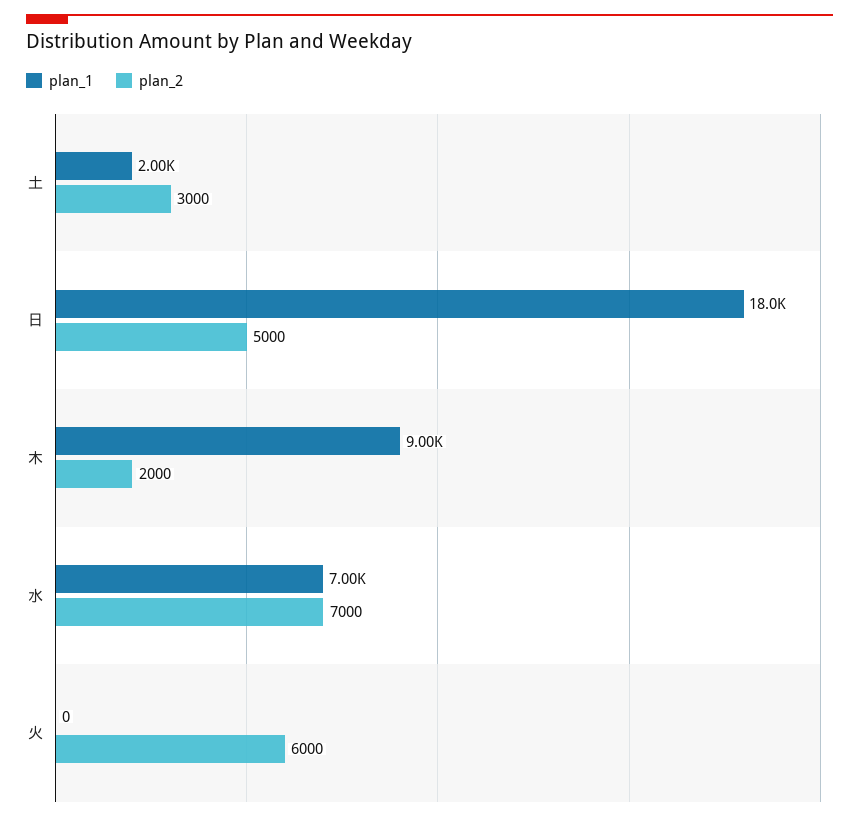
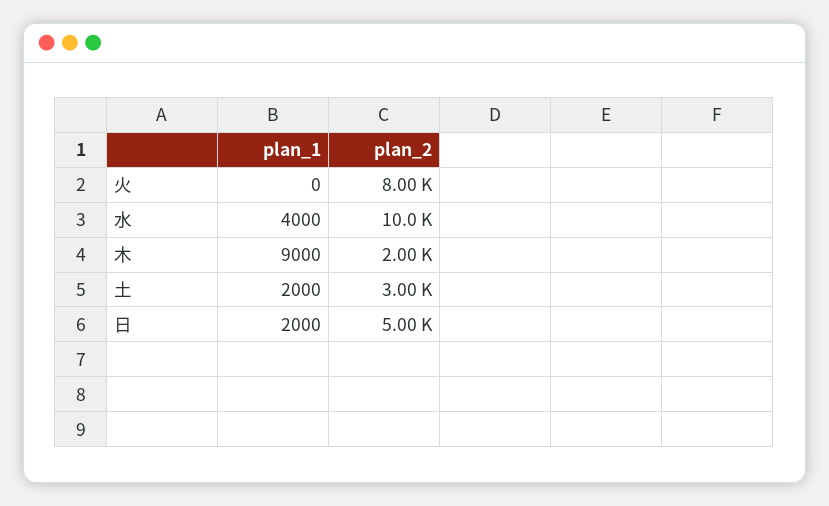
plan_1, 日: 18000 -> 2000
plan_1, 水: 7000 -> 4000
plan_2, 水: 7000 -> 10000
plan_2, 火: 6000 -> 8000

